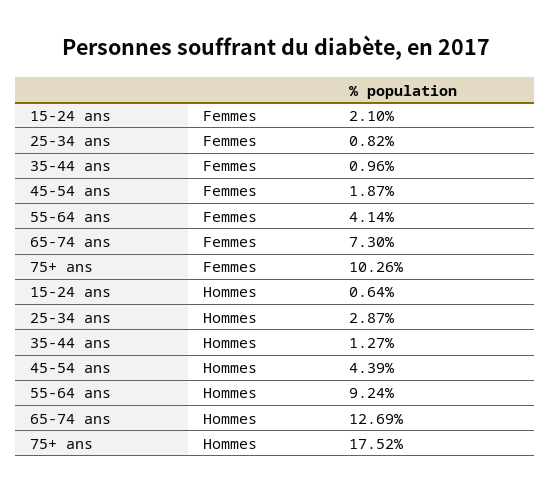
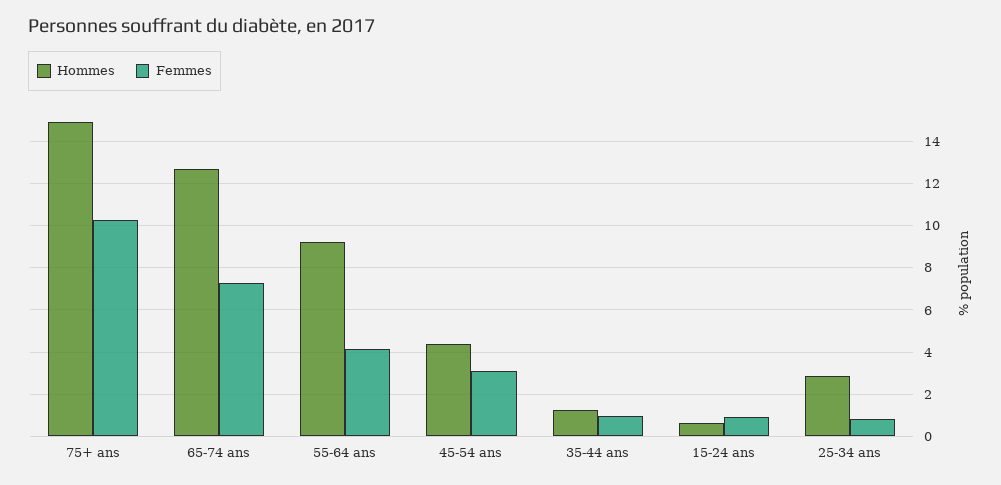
Femmes, 15-24 ans: 2.1 -> 1
Femmes, 45-54 ans: 1.87 -> 3
Hommes, 75+ ans: 17.52 -> 15

